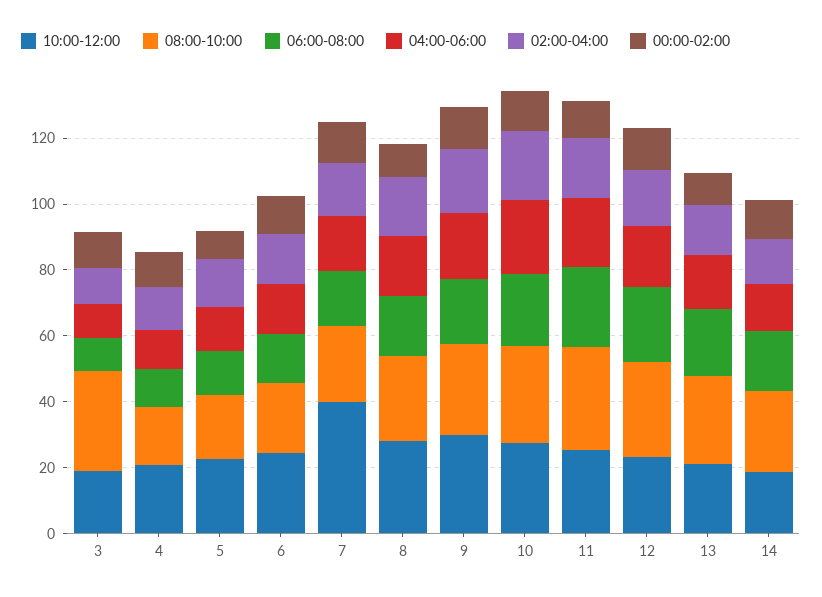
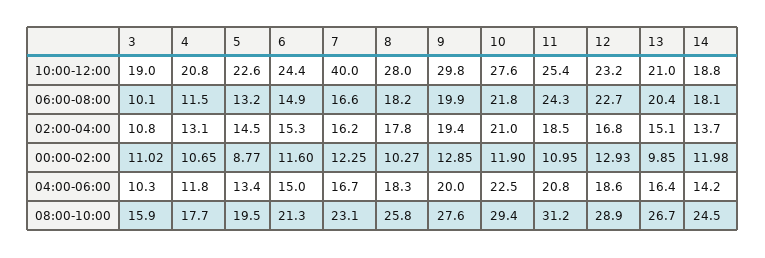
08:00-10:00, 3: 30 -> 15.9

